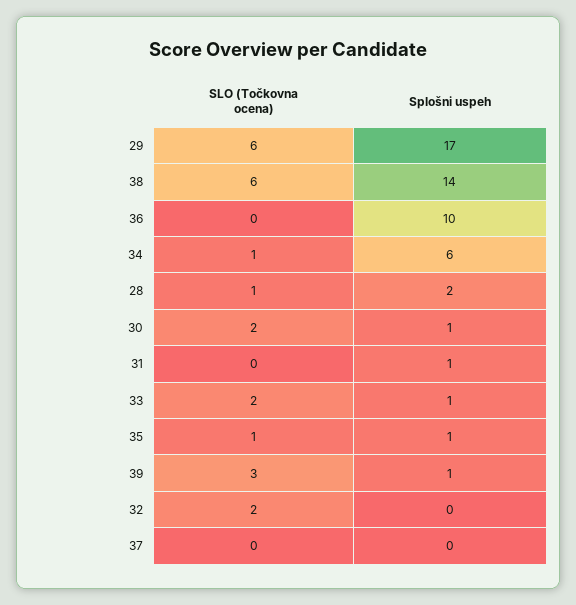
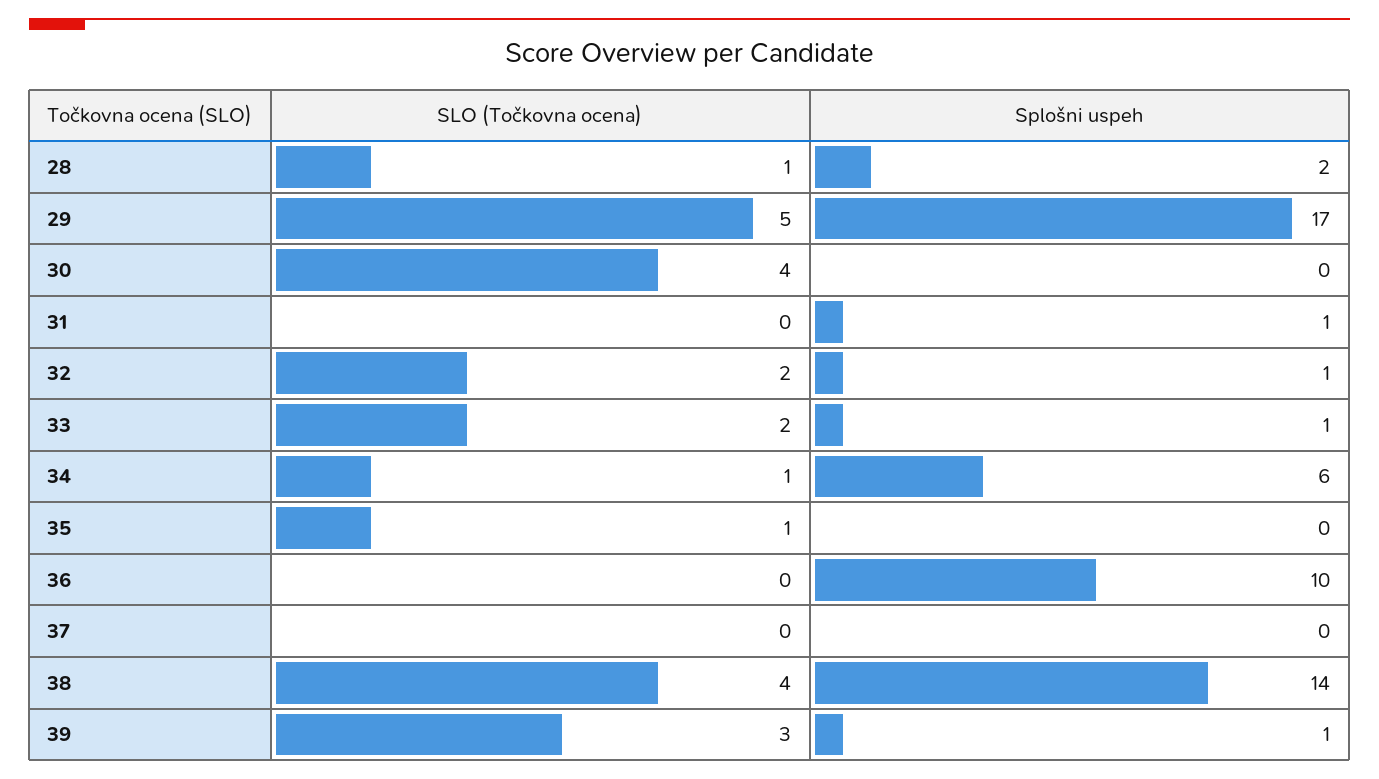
SLO (Točkovna ocena), 29: 6 -> 5
SLO (Točkovna ocena), 38: 6 -> 4
SLO (Točkovna ocena), 30: 2 -> 4
Splošni uspeh, 30: 1 -> 0
Splošni uspeh, 35: 1 -> 0
Splošni uspeh, 32: 0 -> 1

